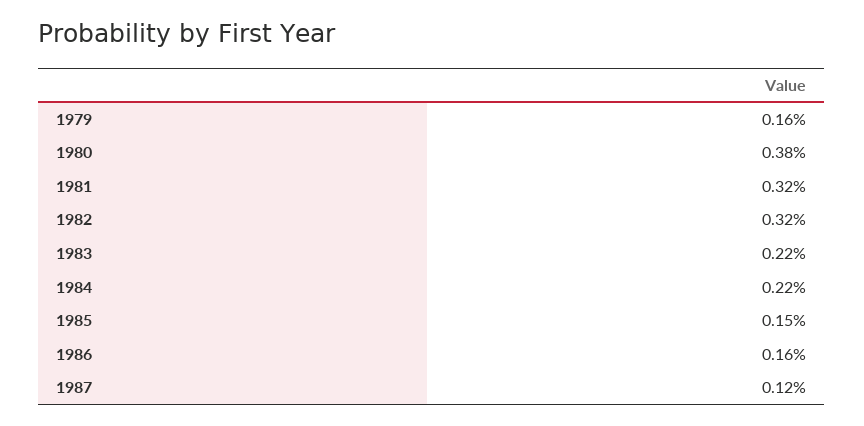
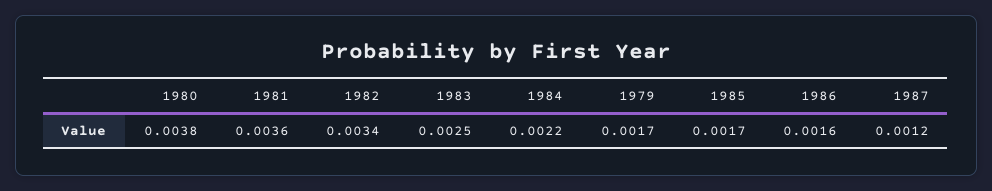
1979: 0.0016 -> 0.0017
1981: 0.0032 -> 0.0036
1982: 0.0032 -> 0.0034
1983: 0.0022 -> 0.0025
1985: 0.0015 -> 0.0017

